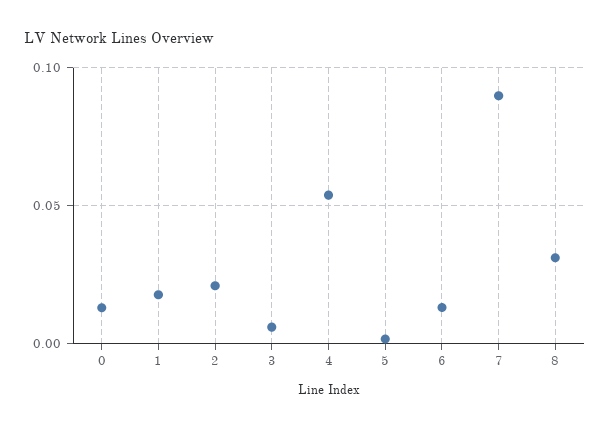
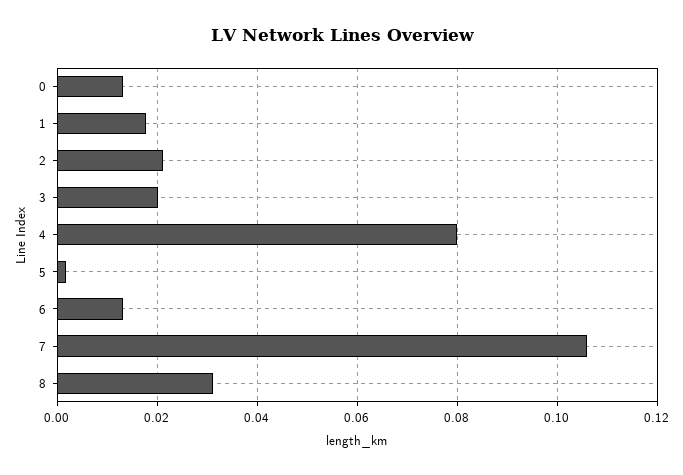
3: 0.005 -> 0.02
4: 0.055 -> 0.08
7: 0.09 -> 0.106

